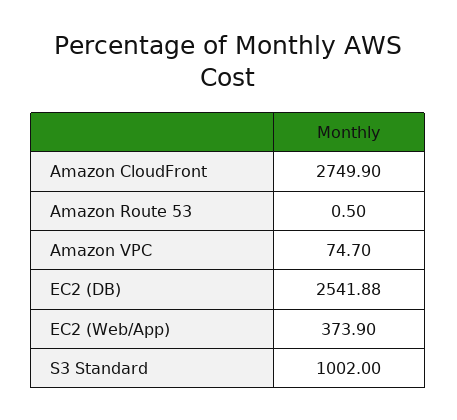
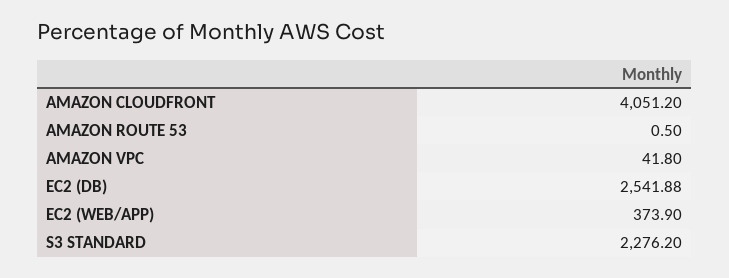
Amazon CloudFront: 2749.9 -> 4051.2
Amazon VPC: 74.7 -> 41.8
S3 Standard: 1002 -> 2276.2

